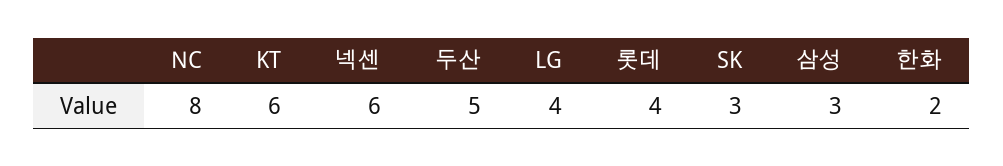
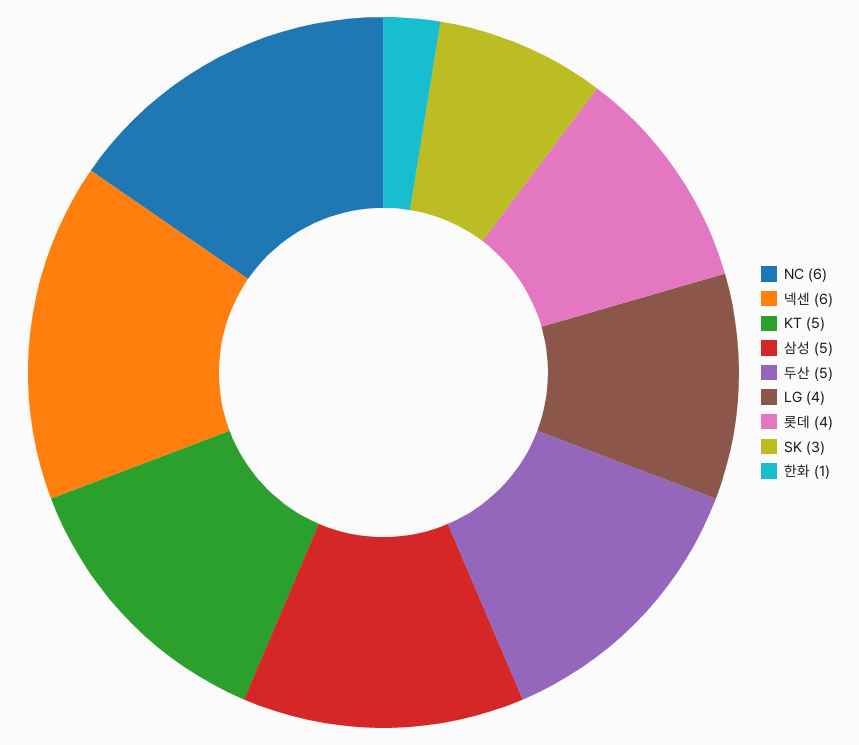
NC: 8 -> 6
KT: 6 -> 5
삼성: 3 -> 5
한화: 2 -> 1

